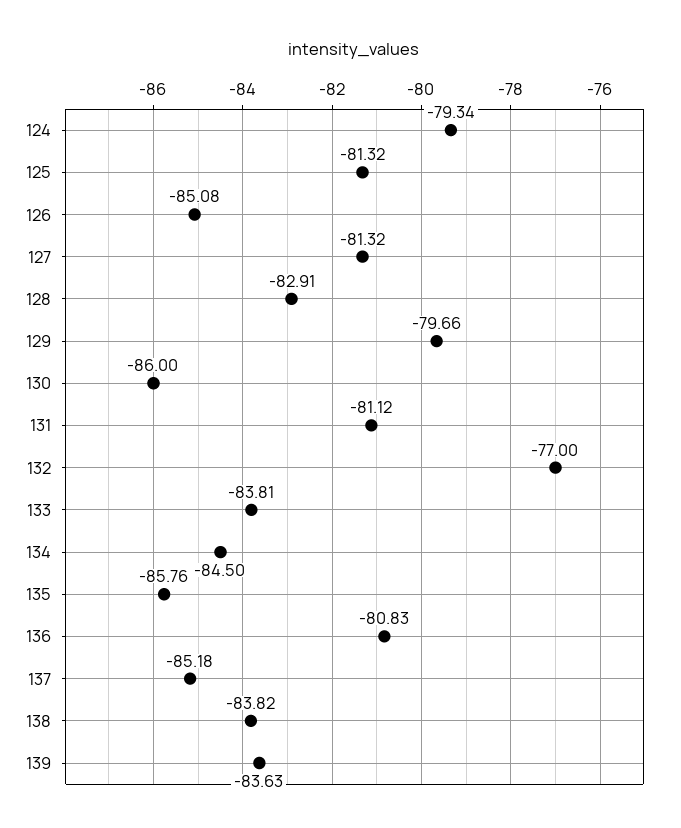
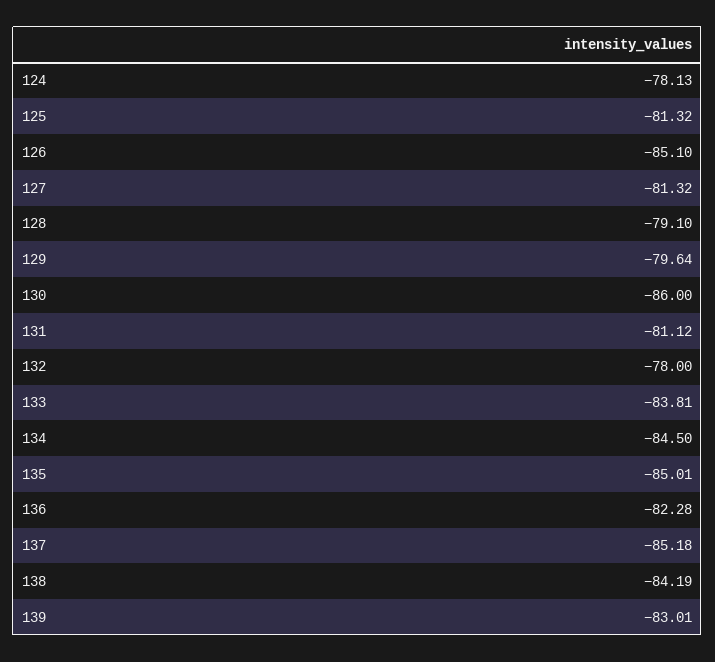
124: -79.34 -> -78.13
126: -85.08 -> -85.1
128: -82.91 -> -79.1
129: -79.66 -> -79.64
132: -77 -> -78
135: -85.76 -> -85.01
136: -80.83 -> -82.28
138: -83.82 -> -84.19
139: -83.63 -> -83.01

